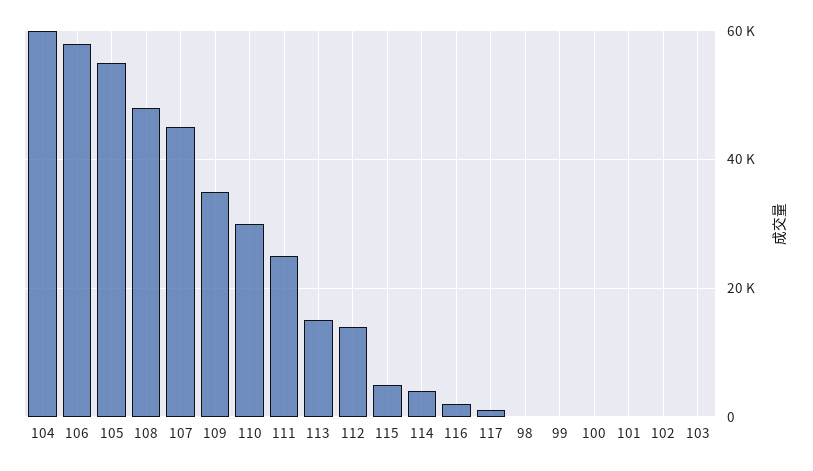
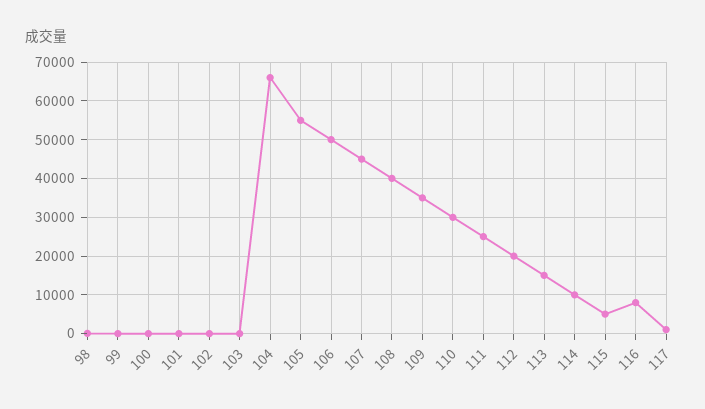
104: 60000 -> 66000
106: 58000 -> 50000
108: 48000 -> 40000
112: 14000 -> 20000
114: 4000 -> 10000
116: 2000 -> 8000

